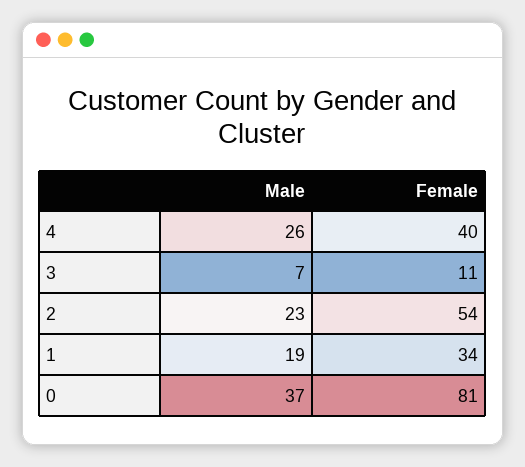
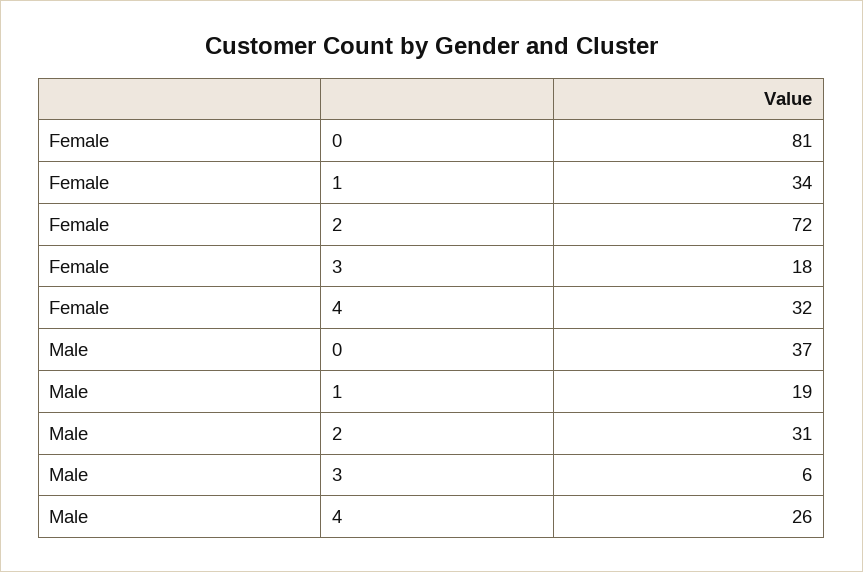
Female, 4: 40 -> 32
Male, 3: 7 -> 6
Female, 3: 11 -> 18
Male, 2: 23 -> 31
Female, 2: 54 -> 72

